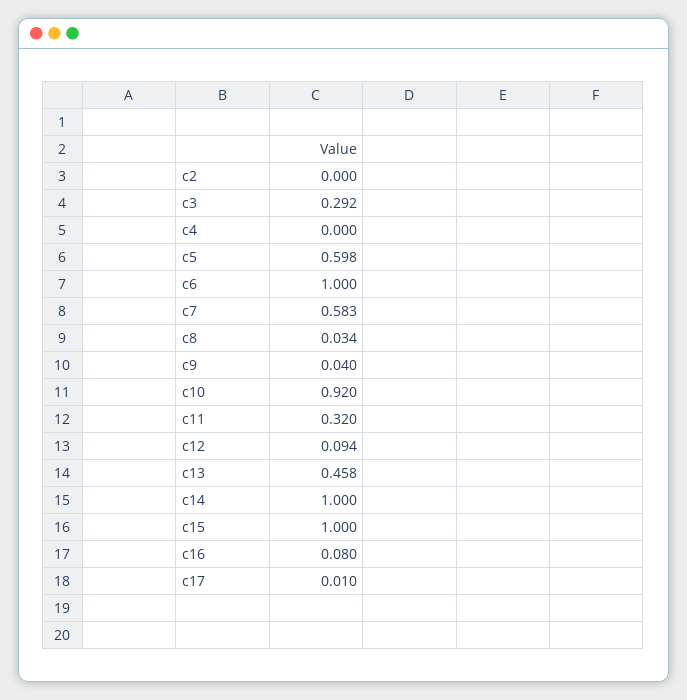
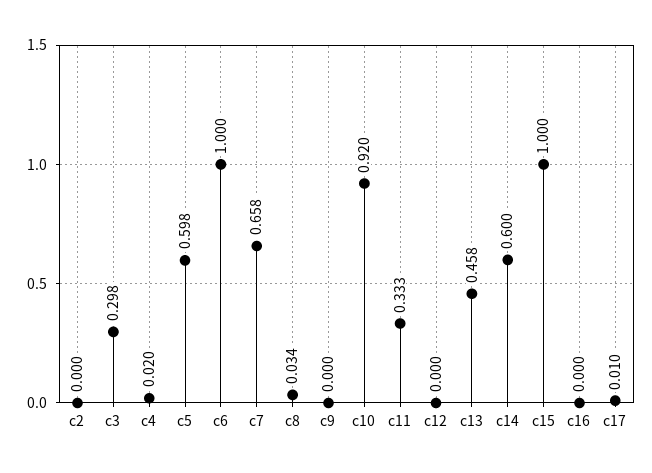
c3: 0.292 -> 0.298
c4: 0 -> 0.02
c7: 0.583 -> 0.658
c9: 0.04 -> 0
c11: 0.32 -> 0.333
c12: 0.094 -> 0
c14: 1 -> 0.6
c16: 0.08 -> 0

